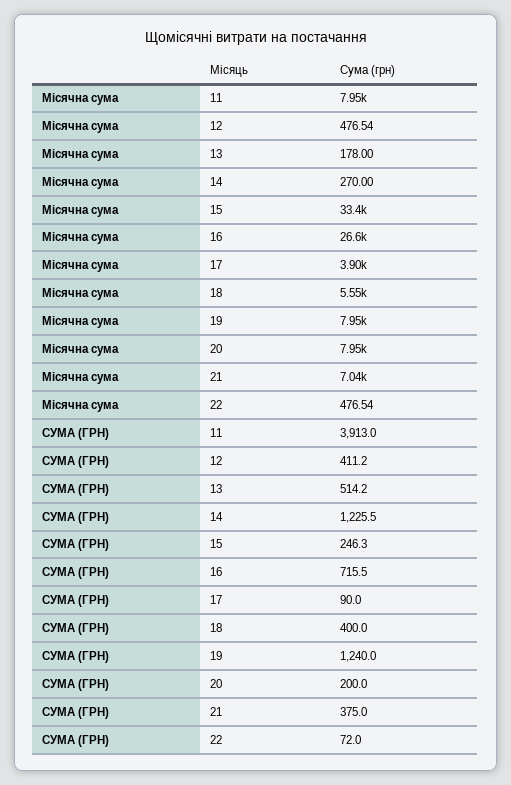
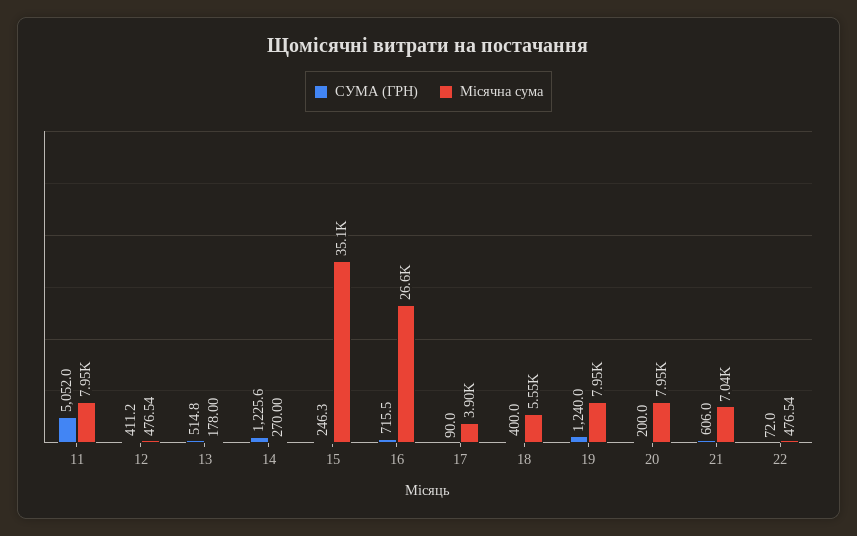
Місячна сума, 15: 33400 -> 35100
СУМА (ГРН), 11: 3913 -> 5052
СУМА (ГРН), 13: 514.2 -> 514.8
СУМА (ГРН), 14: 1225.5 -> 1225.6
СУМА (ГРН), 21: 375 -> 606

